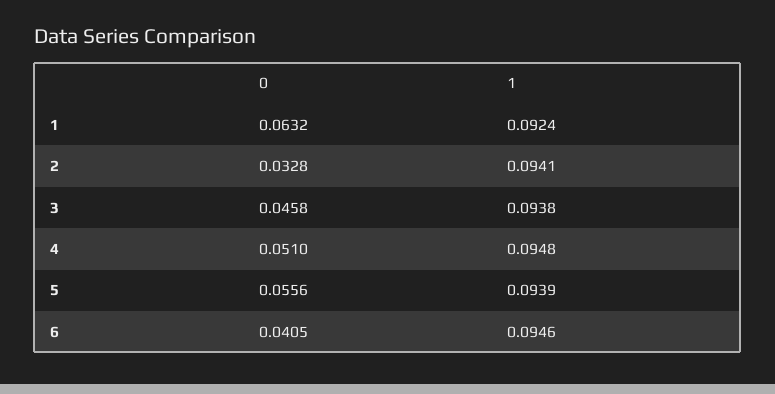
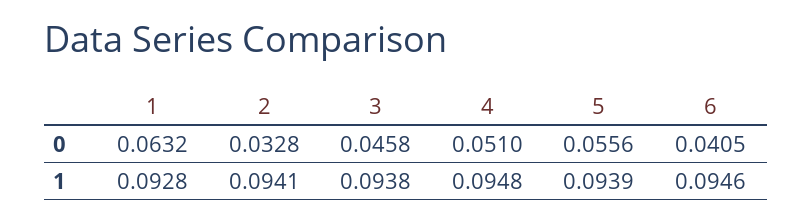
1, 1: 0.0924 -> 0.0928

